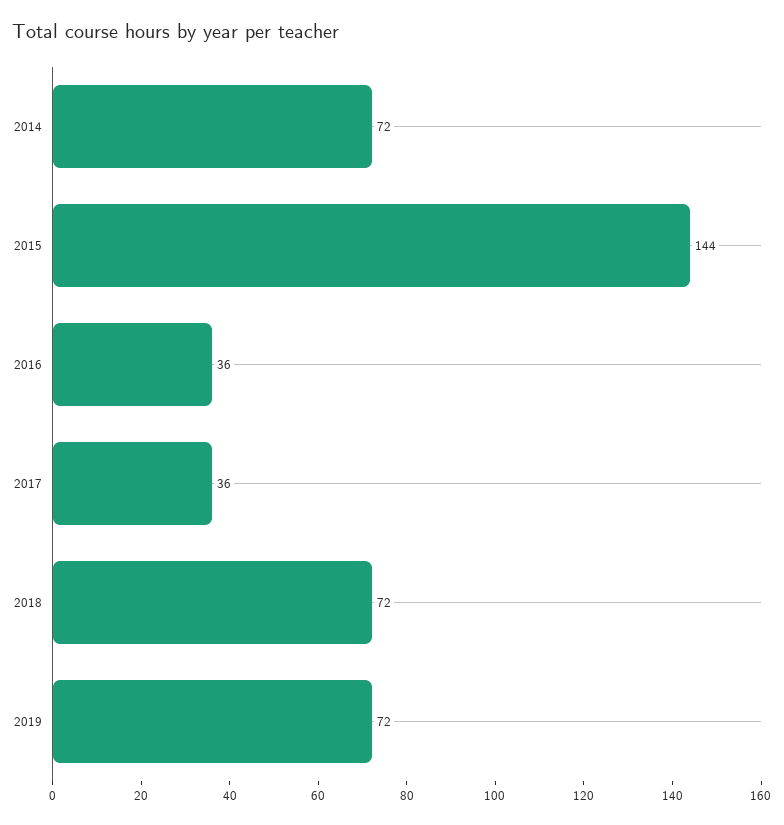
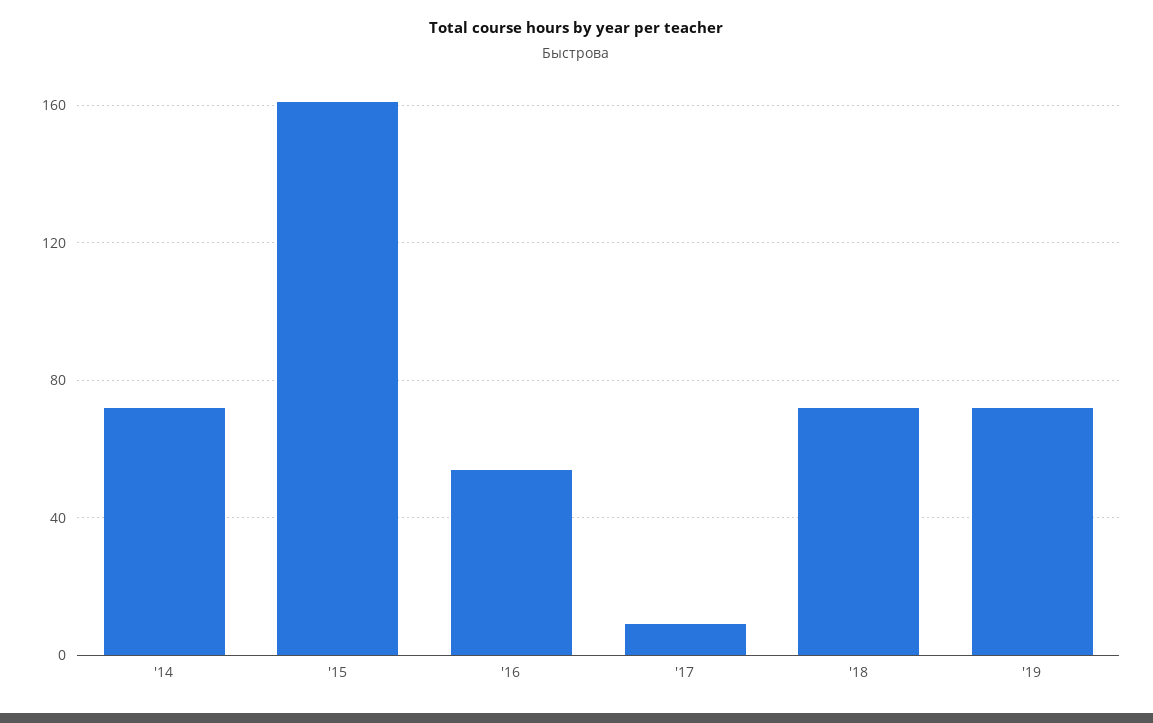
2015: 144 -> 160
2016: 36 -> 55
2017: 36 -> 10

